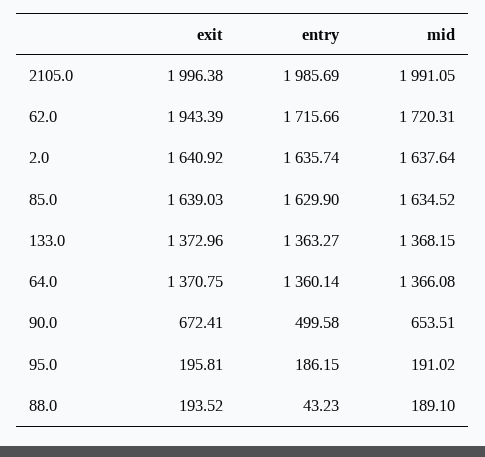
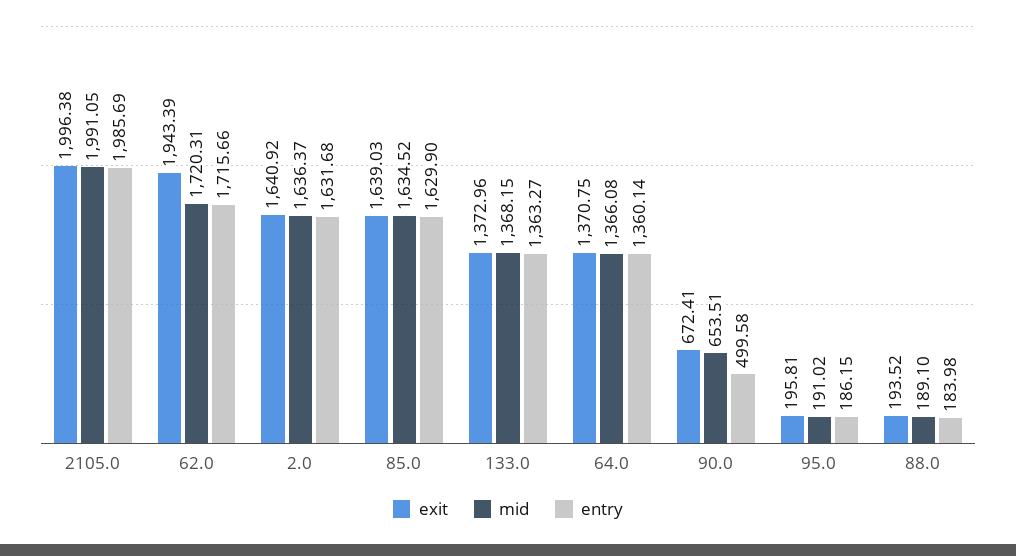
entry, 2.0: 1635.74 -> 1631.68
mid, 2.0: 1637.64 -> 1636.37
entry, 88.0: 43.23 -> 183.98

